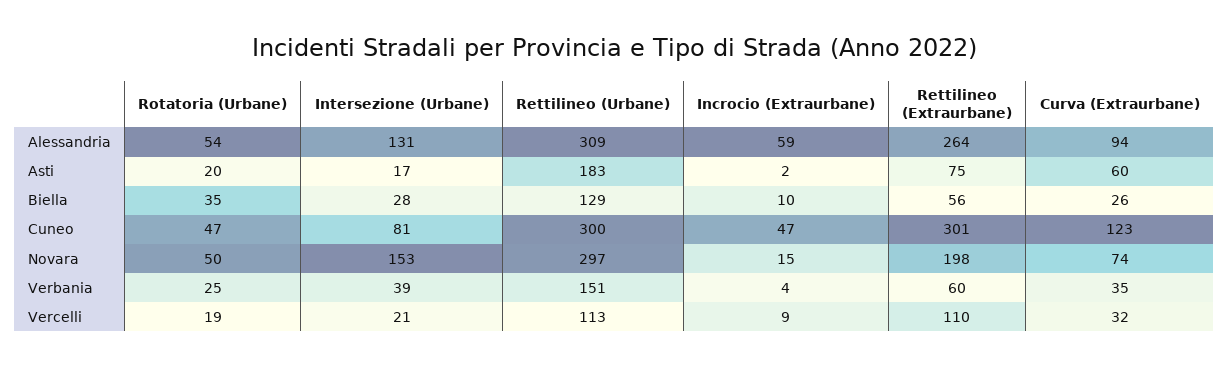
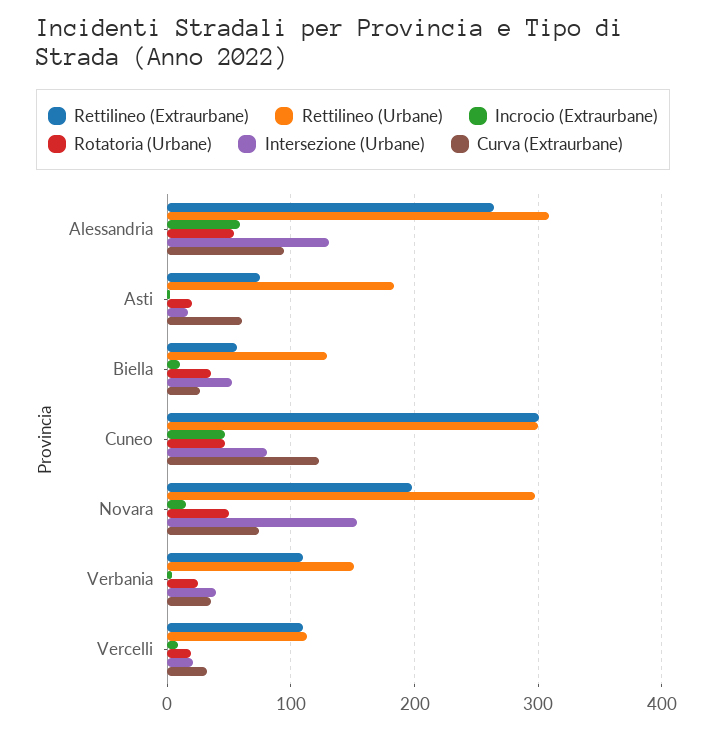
Intersezione (Urbane), Biella: 28 -> 50
Rettilineo (Extraurbane), Verbania: 60 -> 110

